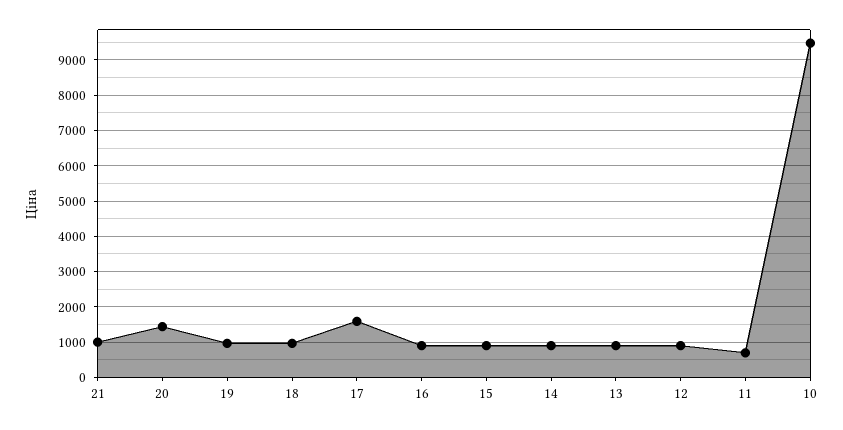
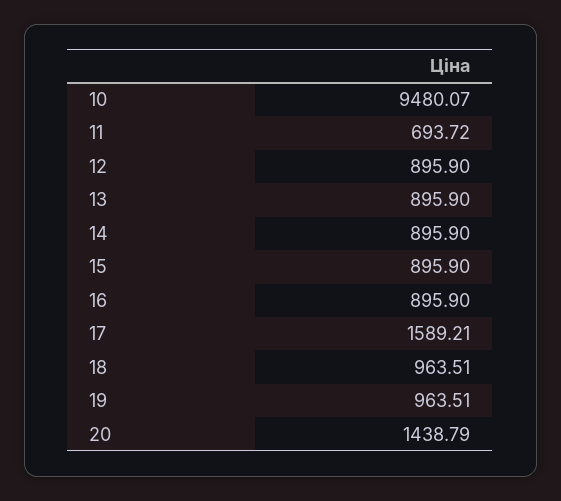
21: 1000 -> none

